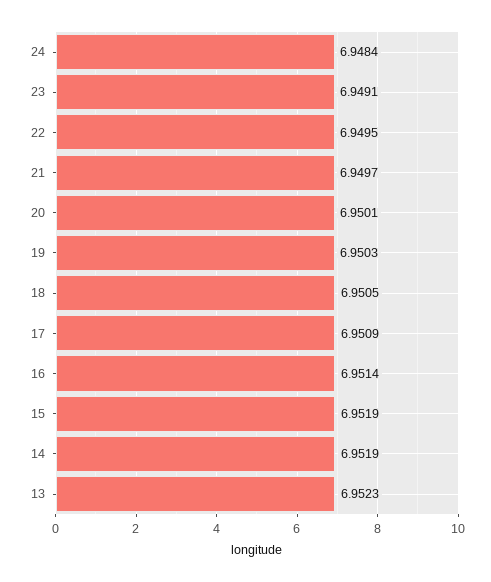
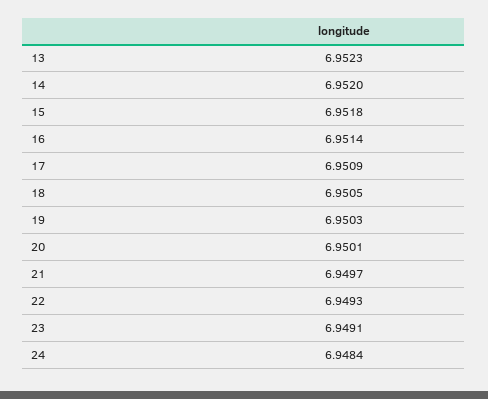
22: 6.9495 -> 6.9493
15: 6.9519 -> 6.9518
14: 6.9519 -> 6.952

